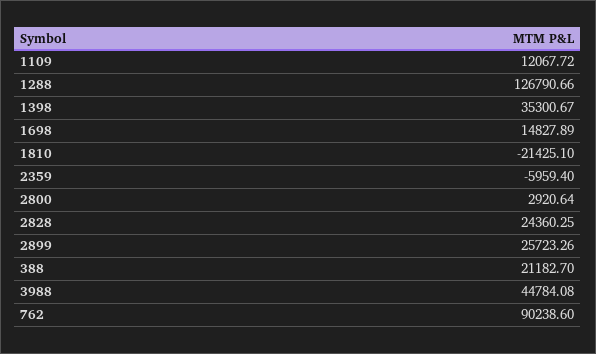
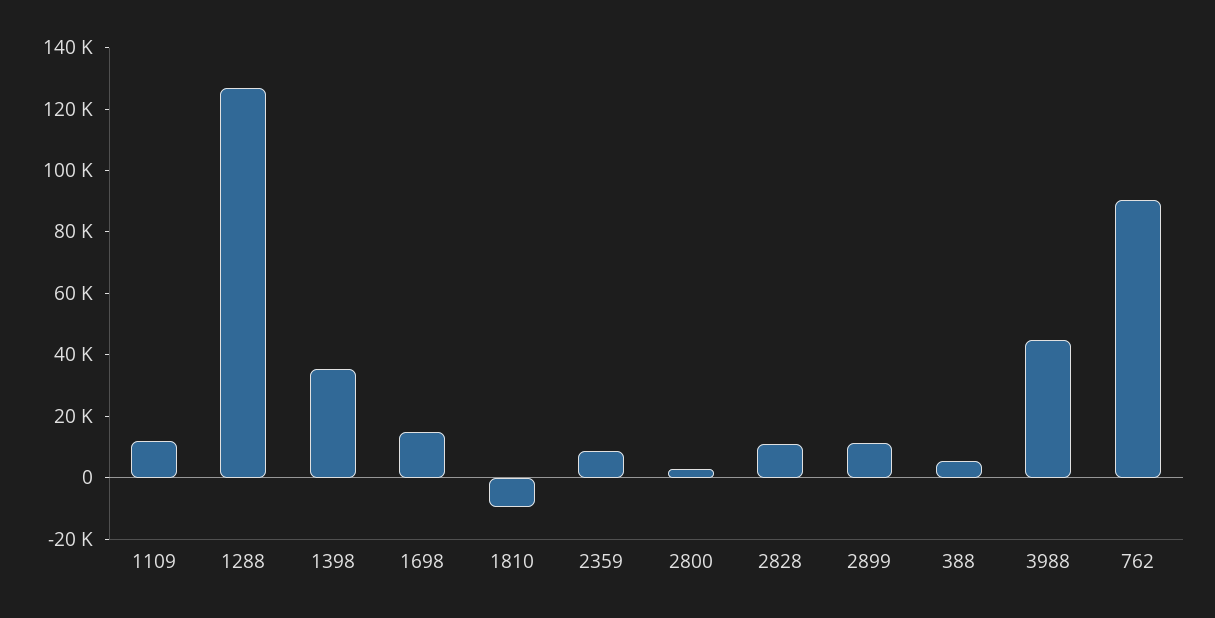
1810: -21425.1 -> -10000
2359: -5959.4 -> 10000
2828: 24360.25 -> 10000
2899: 25723.26 -> 10000
388: 21182.7 -> 5000

